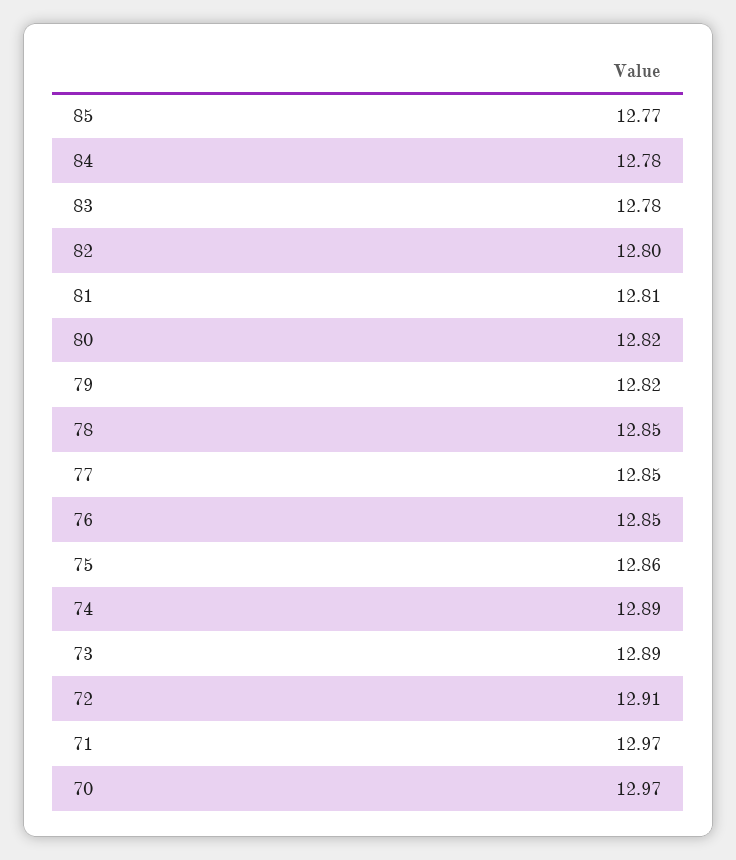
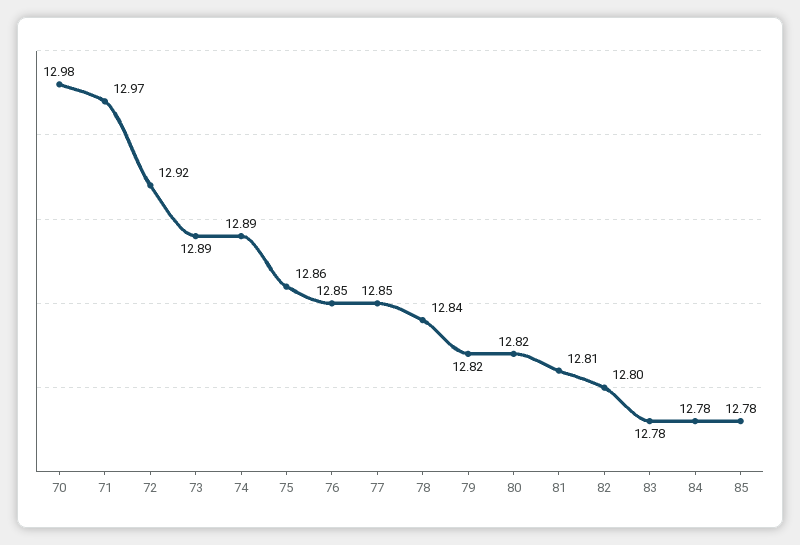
85: 12.77 -> 12.78
78: 12.85 -> 12.84
72: 12.91 -> 12.92
70: 12.97 -> 12.98

